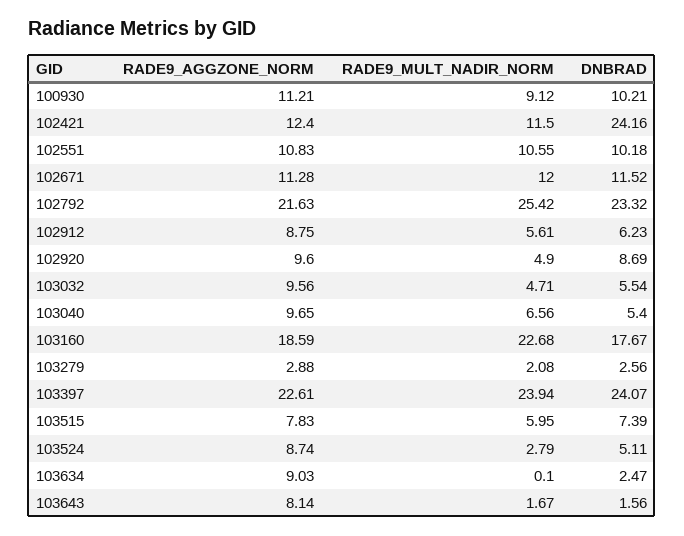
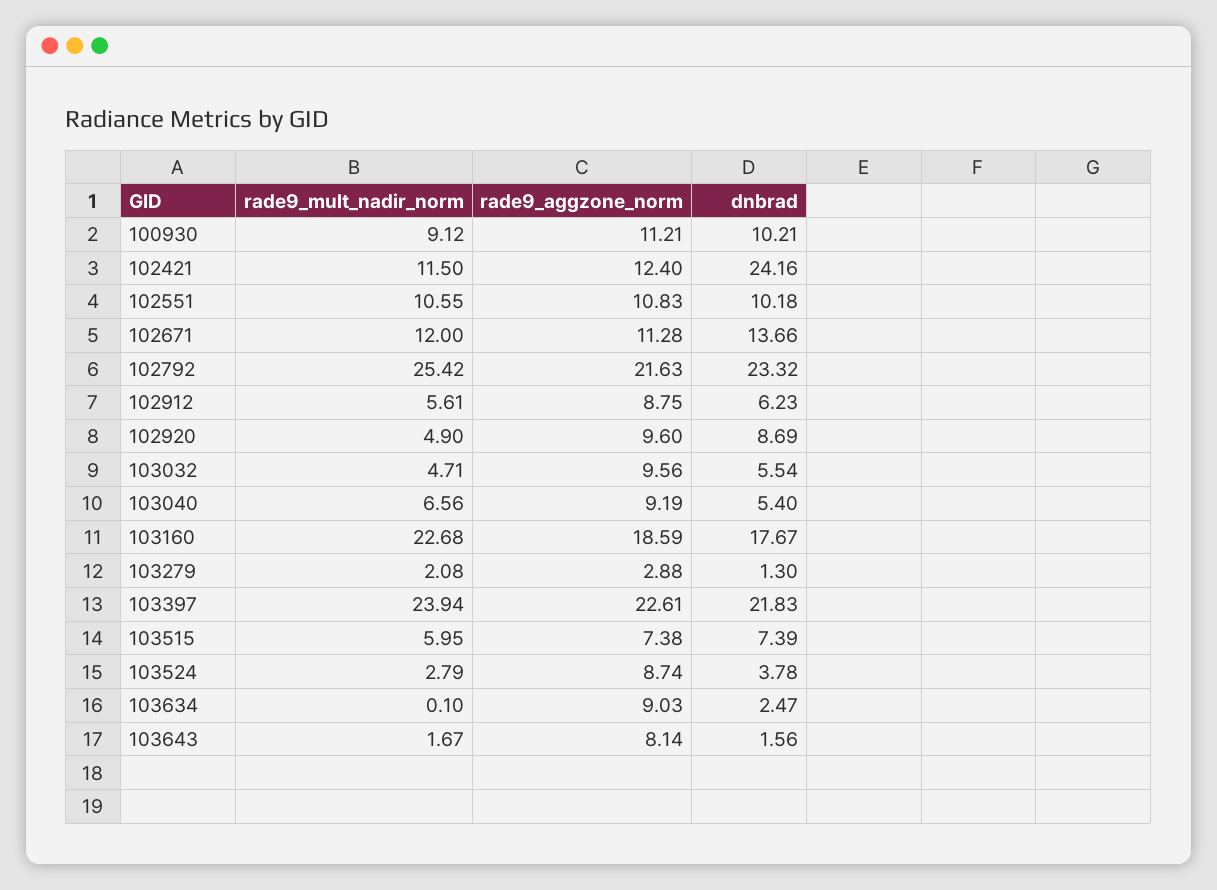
DNBRAD, 102671: 11.52 -> 13.66
RADE9_AGGZONE_NORM, 103040: 9.65 -> 9.19
DNBRAD, 103279: 2.56 -> 1.3
DNBRAD, 103397: 24.07 -> 21.83
RADE9_AGGZONE_NORM, 103515: 7.83 -> 7.38
DNBRAD, 103524: 5.11 -> 3.78

